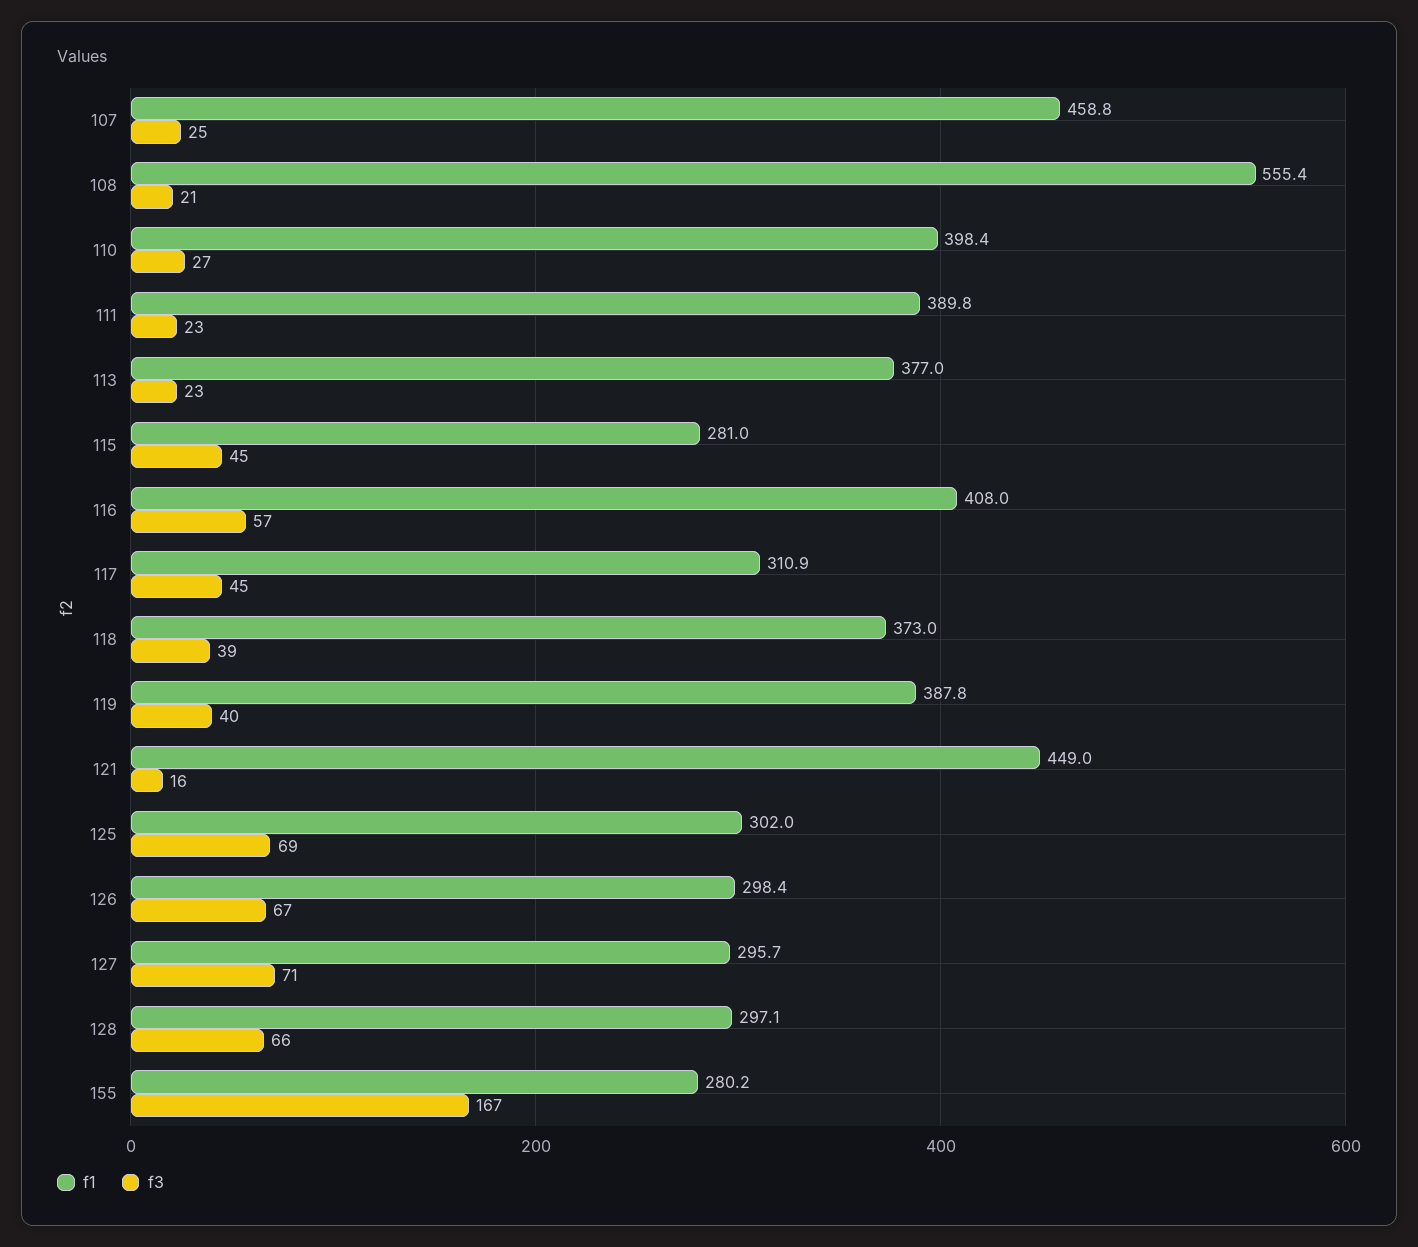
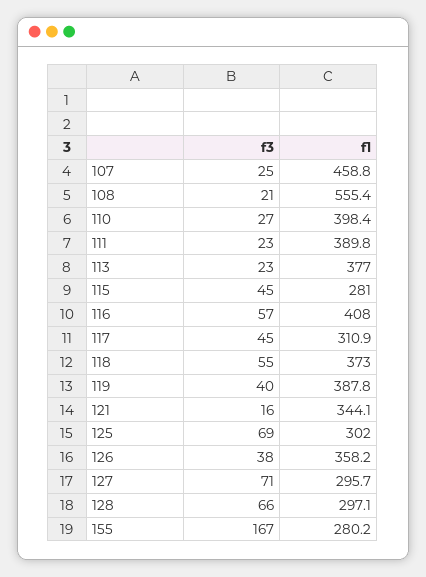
f3, 118: 39 -> 55
f1, 121: 449 -> 344.1
f1, 126: 298.4 -> 358.2
f3, 126: 67 -> 38

